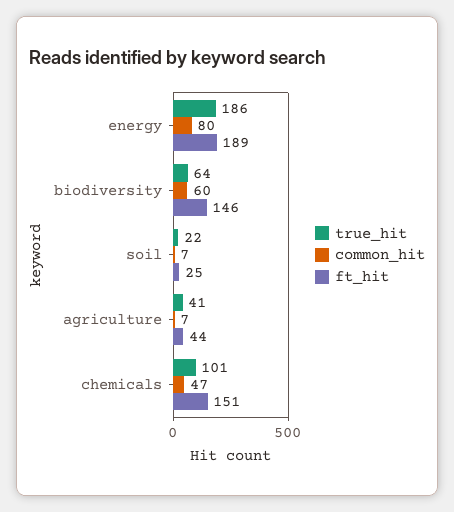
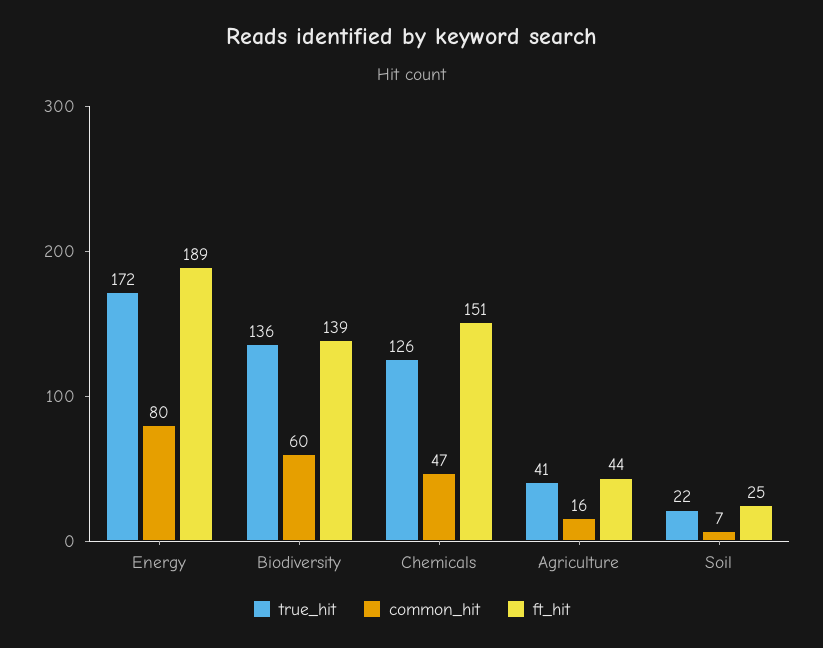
true_hit, energy: 186 -> 172
true_hit, biodiversity: 64 -> 136
ft_hit, biodiversity: 146 -> 139
common_hit, agriculture: 7 -> 16
true_hit, chemicals: 101 -> 126

